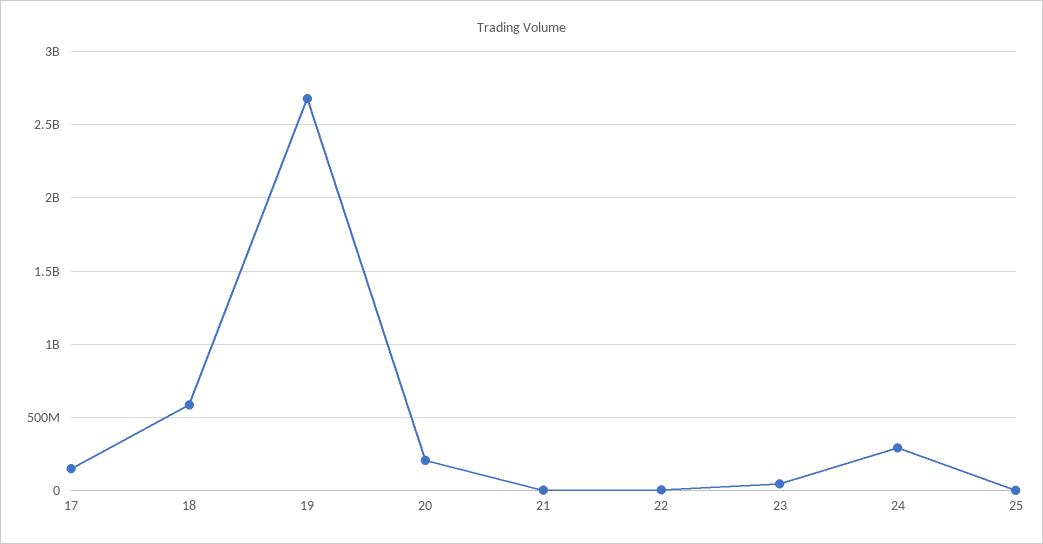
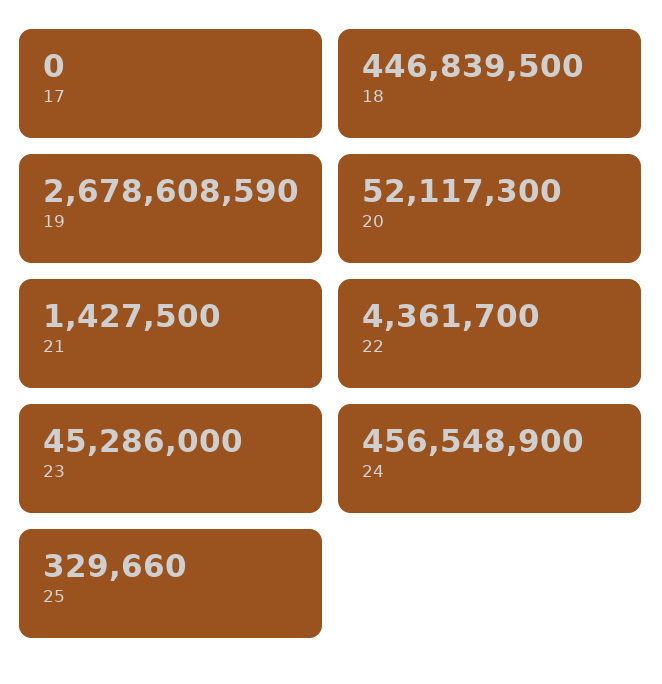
17: 150000000 -> 0
18: 600000000 -> 446839500
20: 200000000 -> 52117300
24: 300000000 -> 456548900

